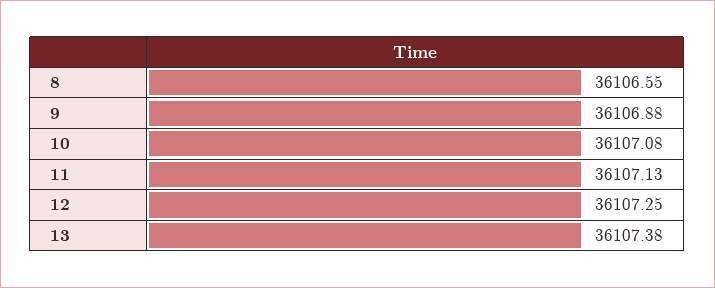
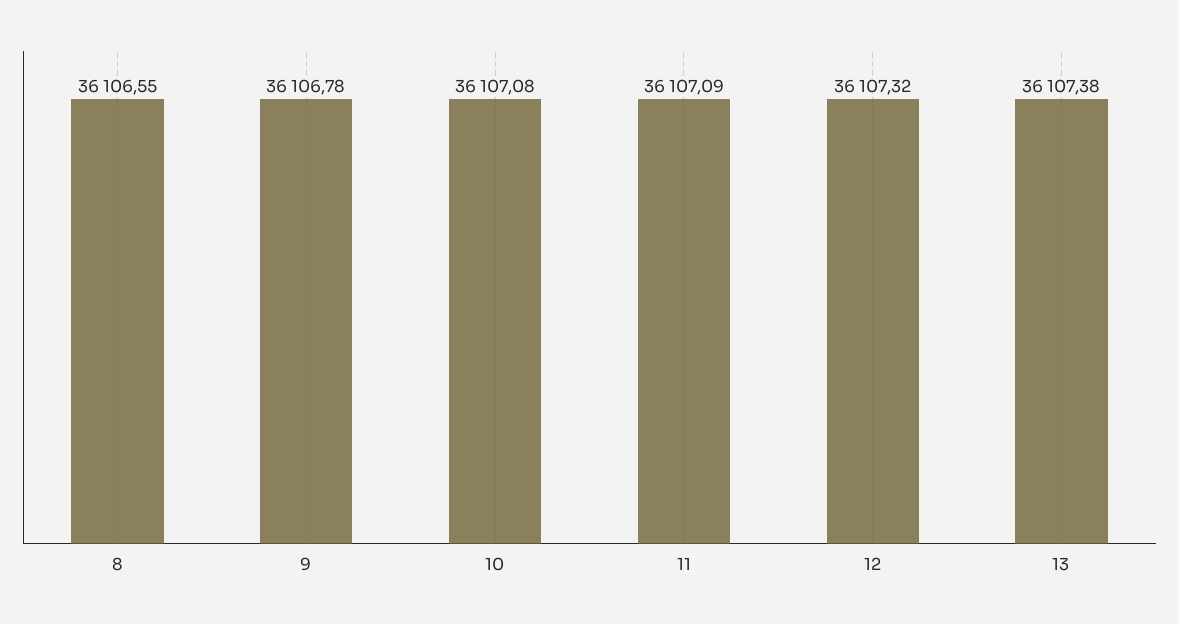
9: 36106.88 -> 36106.78
11: 36107.13 -> 36107.09
12: 36107.25 -> 36107.32

